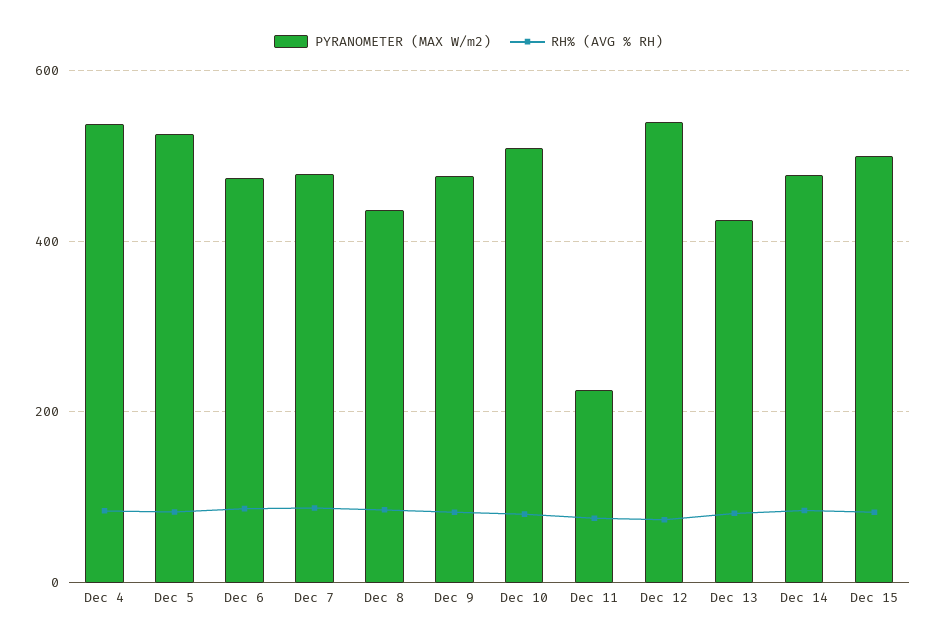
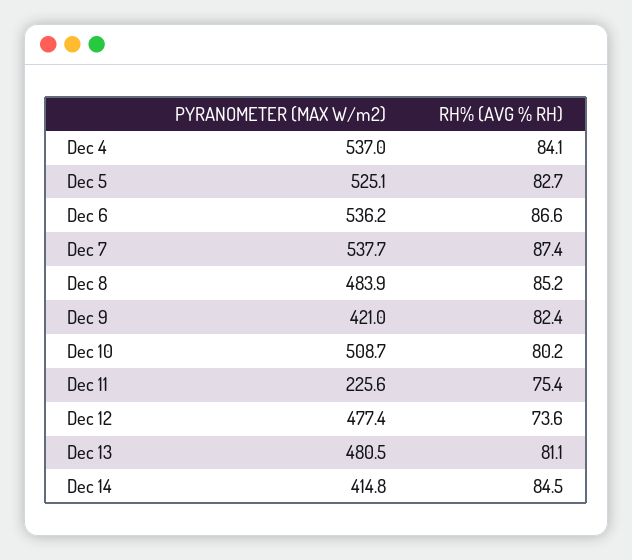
PYRANOMETER (MAX W/m2), Dec 6: 480 -> 536.2
PYRANOMETER (MAX W/m2), Dec 7: 480 -> 537.7
PYRANOMETER (MAX W/m2), Dec 8: 440 -> 483.9
PYRANOMETER (MAX W/m2), Dec 9: 480 -> 421
PYRANOMETER (MAX W/m2), Dec 12: 540 -> 477.4
PYRANOMETER (MAX W/m2), Dec 13: 420 -> 480.5
PYRANOMETER (MAX W/m2), Dec 14: 480 -> 414.8
PYRANOMETER (MAX W/m2), Dec 15: 500 -> none
RH% (AVG % RH), Dec 15: 80 -> none

